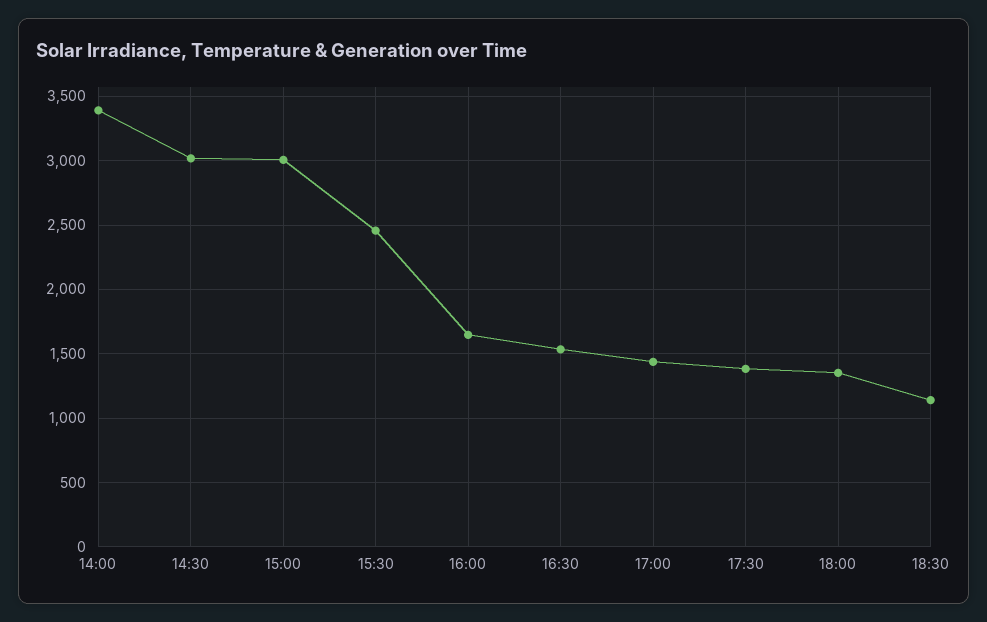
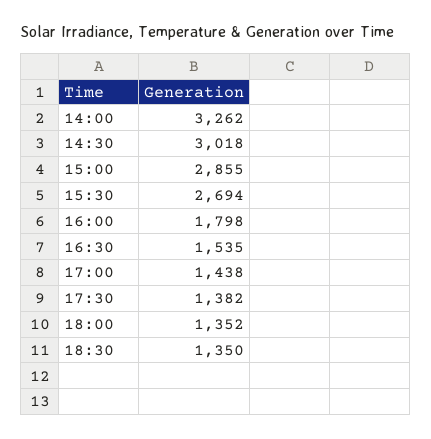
14:00: 3400 -> 3262
15:00: 3000 -> 2855
15:30: 2450 -> 2694
16:00: 1650 -> 1798
18:30: 1150 -> 1350

